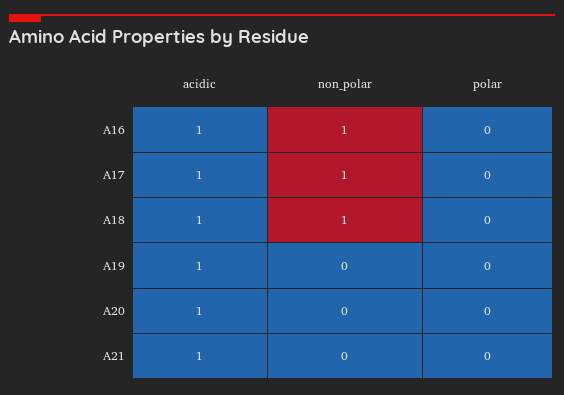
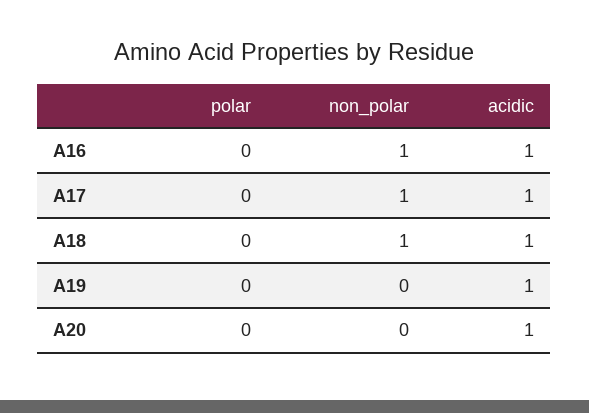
acidic, A21: 1 -> none
non_polar, A21: 0 -> none
polar, A21: 0 -> none

